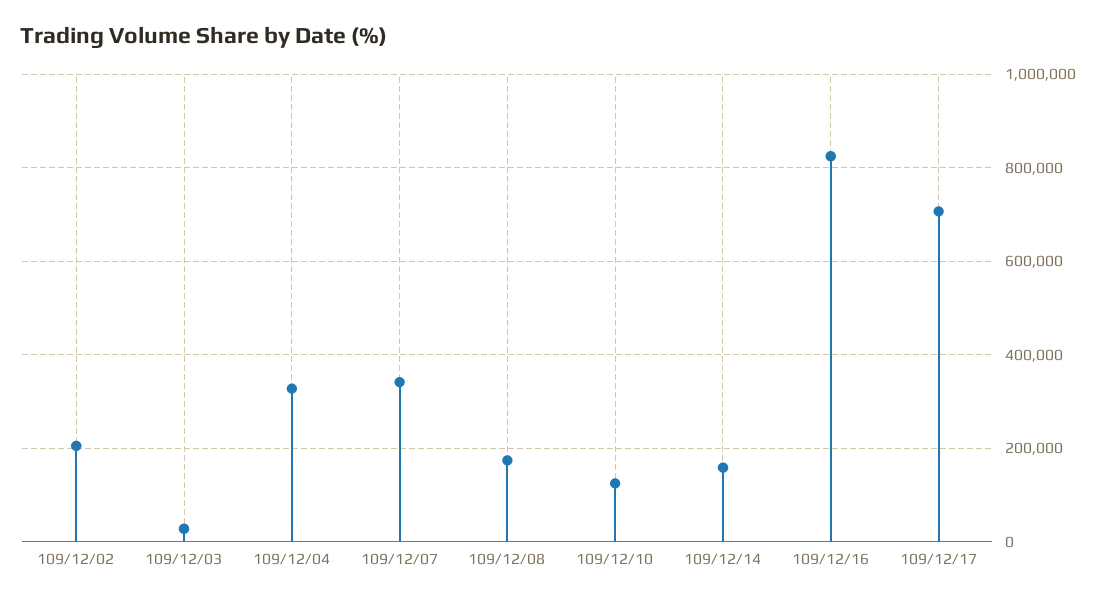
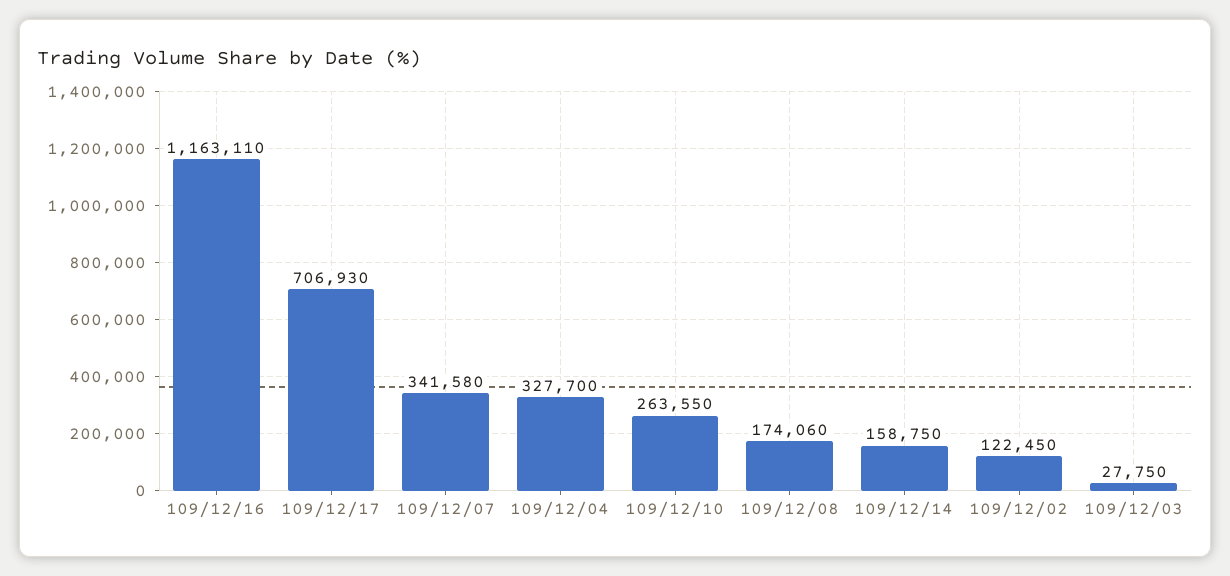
109/12/02: 200000 -> 122450
109/12/10: 120000 -> 263550
109/12/16: 820000 -> 1163110

